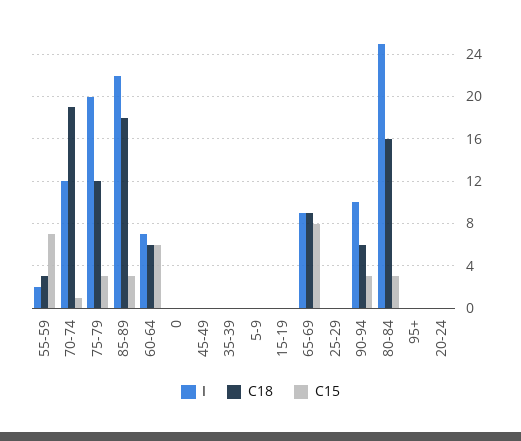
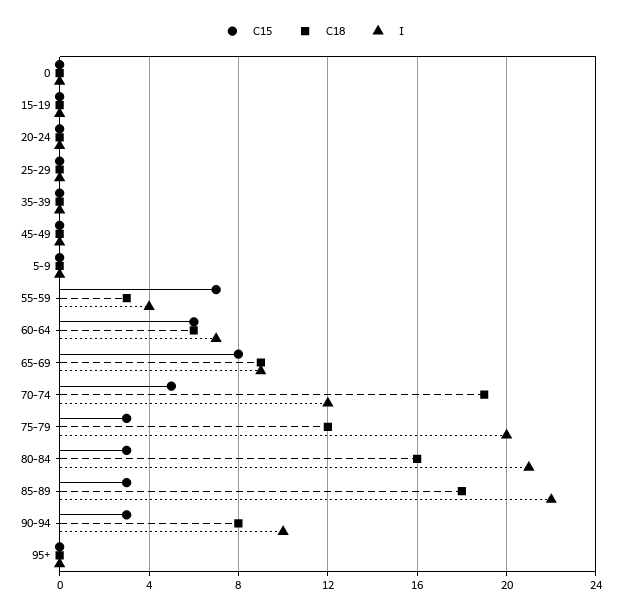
I, 55-59: 2 -> 4
C15, 70-74: 1 -> 5
C18, 90-94: 6 -> 8
I, 80-84: 25 -> 21

